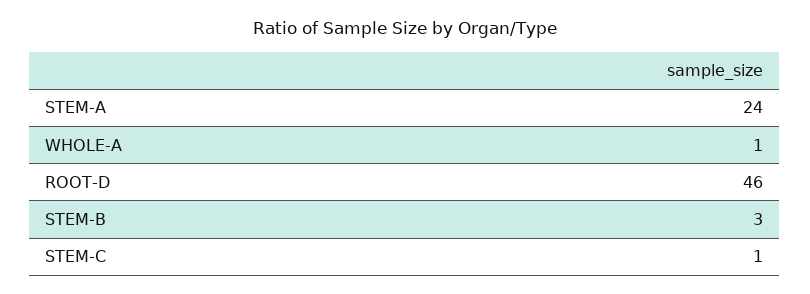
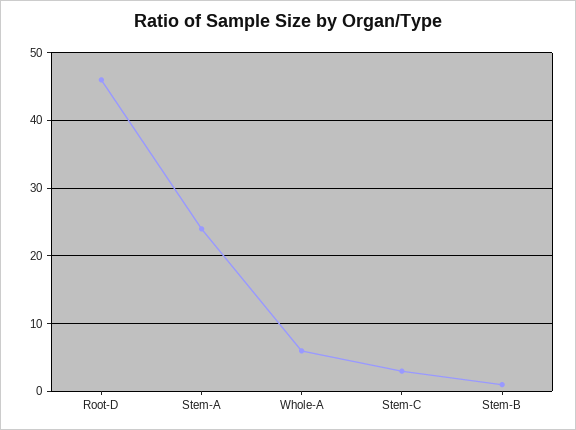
WHOLE-A: 1 -> 6
STEM-B: 3 -> 1
STEM-C: 1 -> 3

